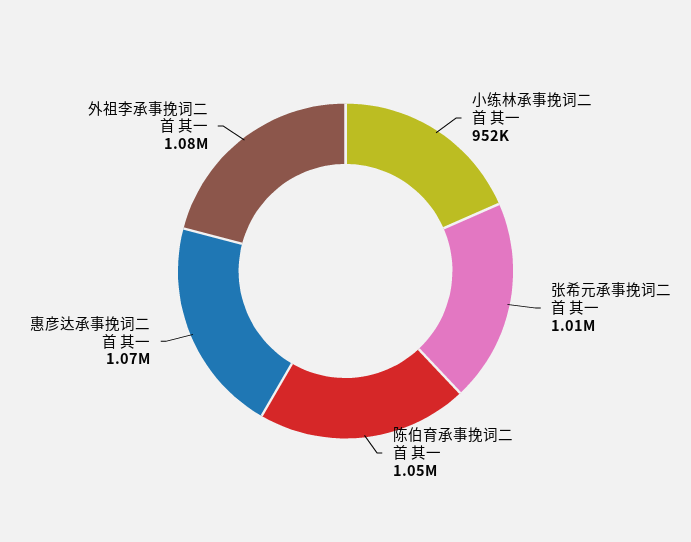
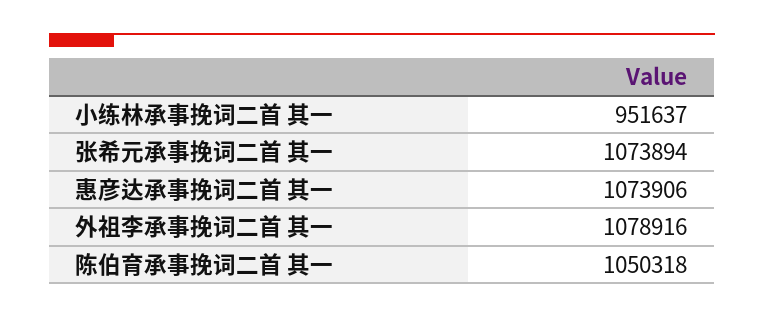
张希元承事挽词二首 其一: 1010000 -> 1073894

